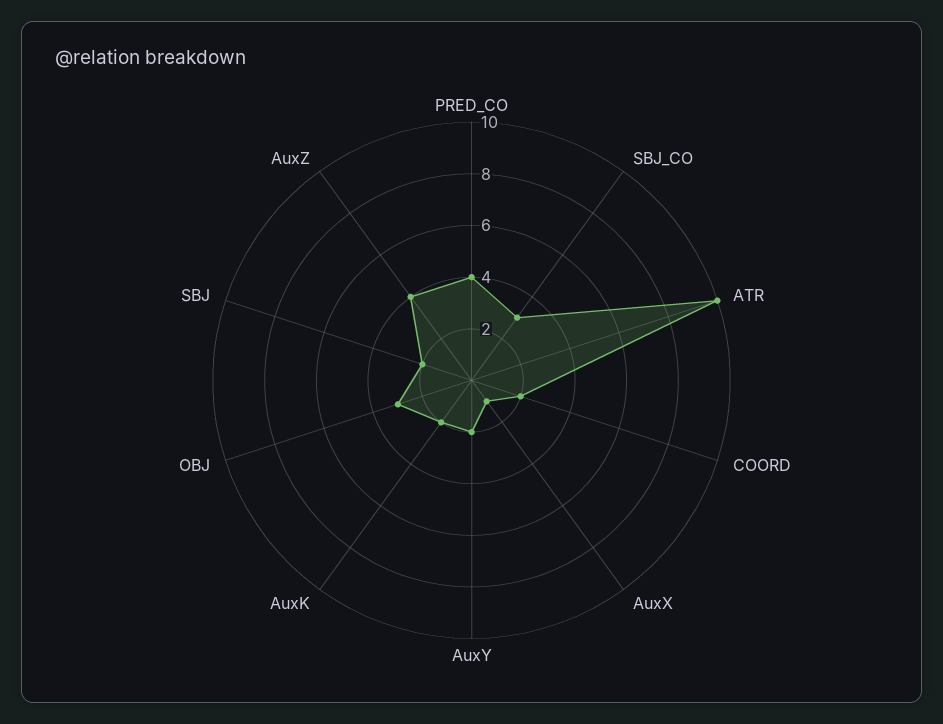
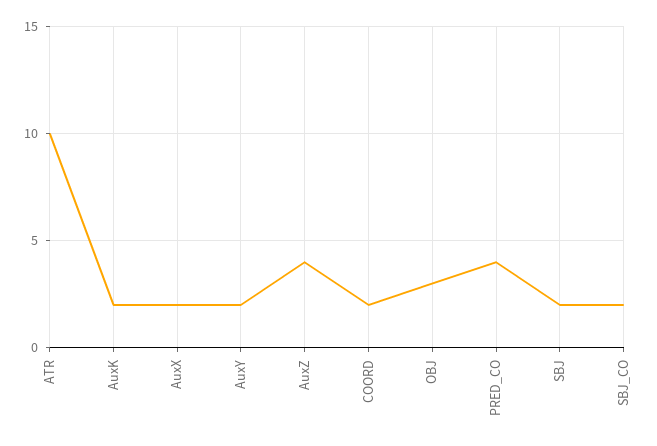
SBJ_CO: 3 -> 2
AuxX: 1 -> 2

